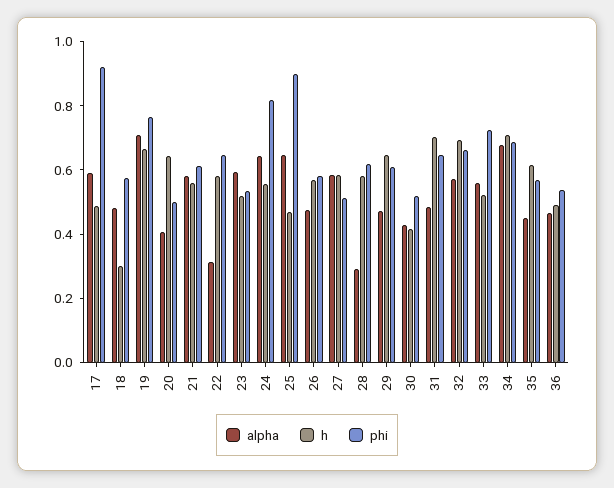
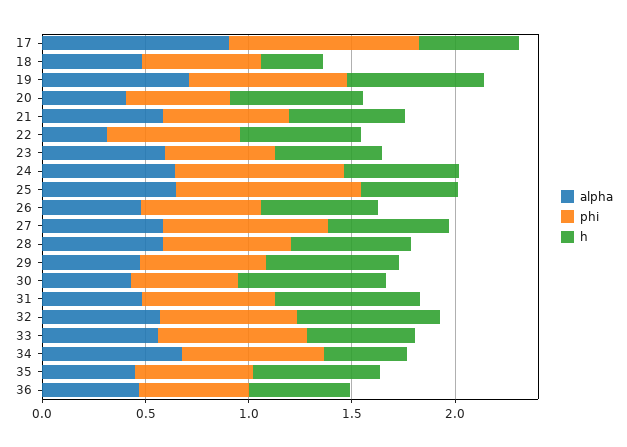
alpha, 17: 0.6 -> 0.9
phi, 27: 0.5 -> 0.8
alpha, 28: 0.3 -> 0.6
h, 30: 0.4 -> 0.7
h, 34: 0.7 -> 0.4

